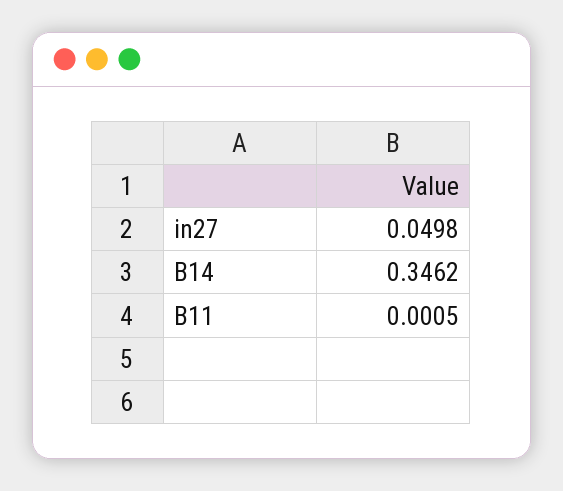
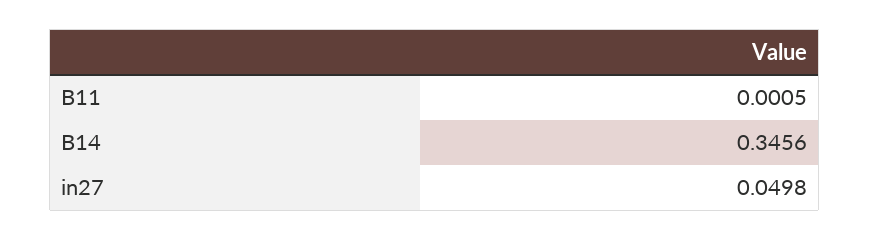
B14: 0.3462 -> 0.3456

